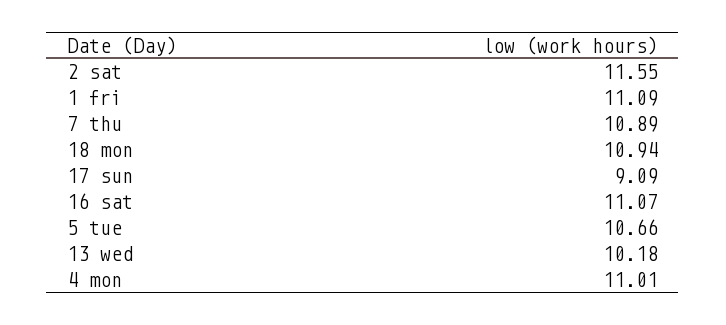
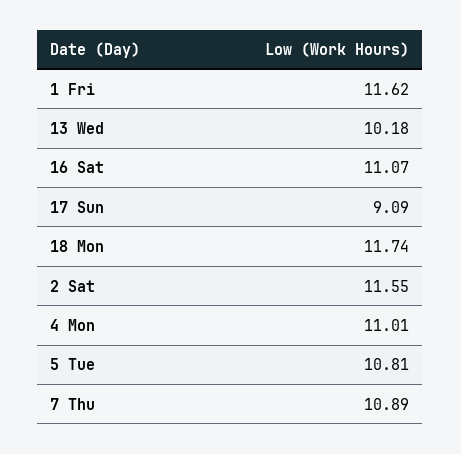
1 fri: 11.09 -> 11.62
18 mon: 10.94 -> 11.74
5 tue: 10.66 -> 10.81

